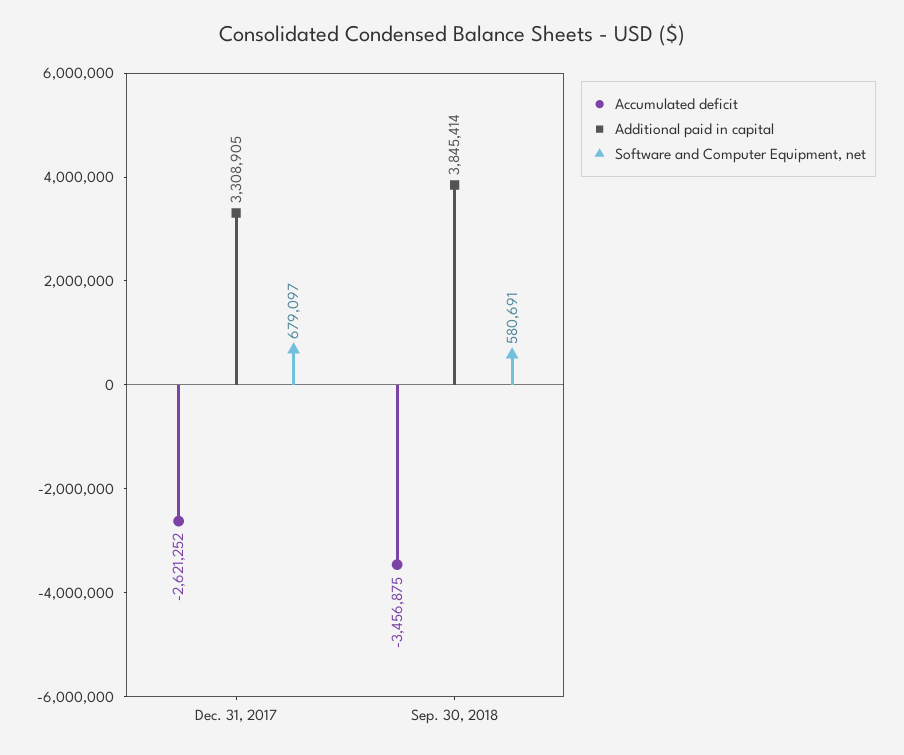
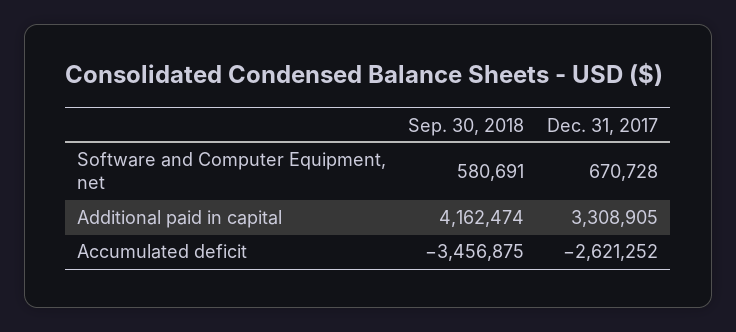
Software and Computer Equipment, net, Dec. 31, 2017: 679097 -> 670728
Additional paid in capital, Sep. 30, 2018: 3845414 -> 4162474

